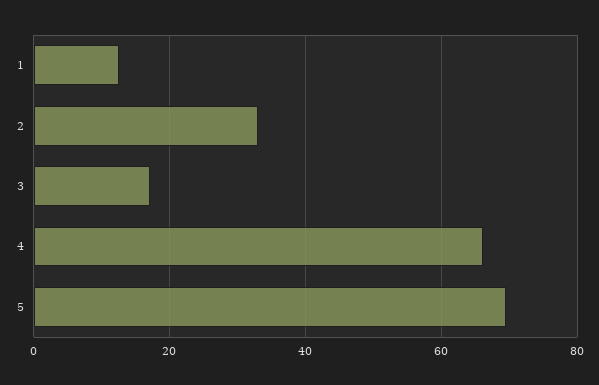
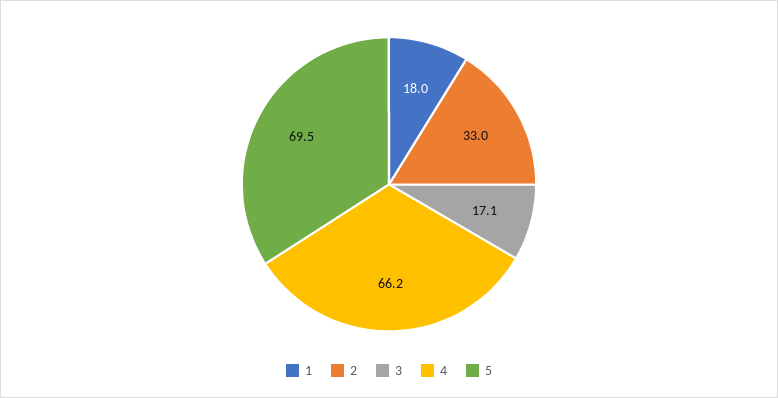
1: 12 -> 18

